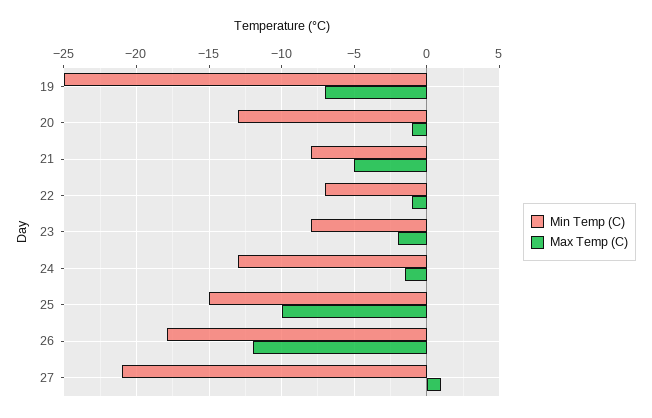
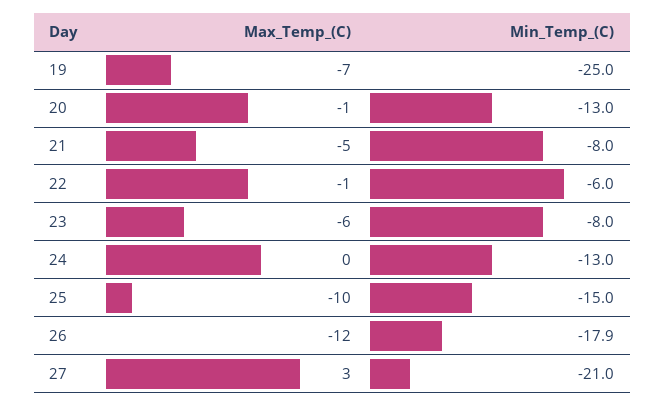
Min Temp (C), 22: -7 -> -6
Max Temp (C), 23: -2 -> -6
Max Temp (C), 24: -1.5 -> 0
Max Temp (C), 27: 1 -> 3

